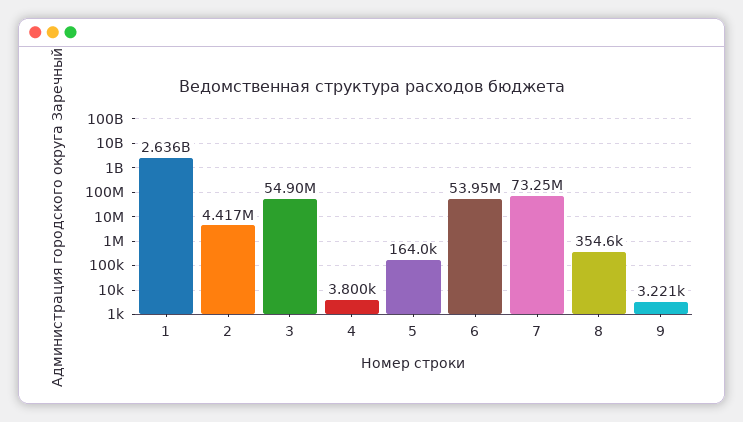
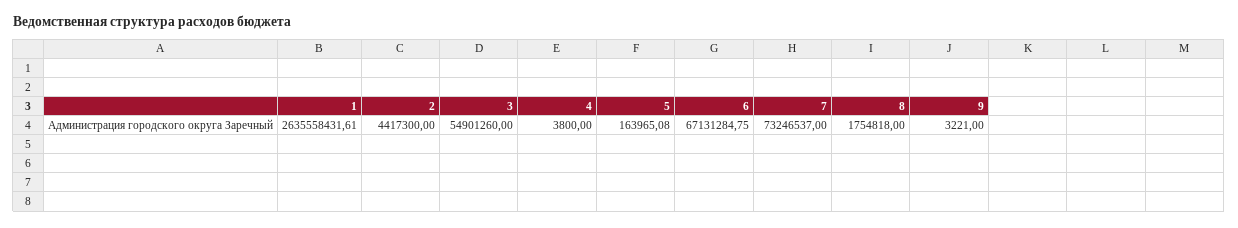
6: 53950000 -> 67131284.75
8: 354600 -> 1754818

